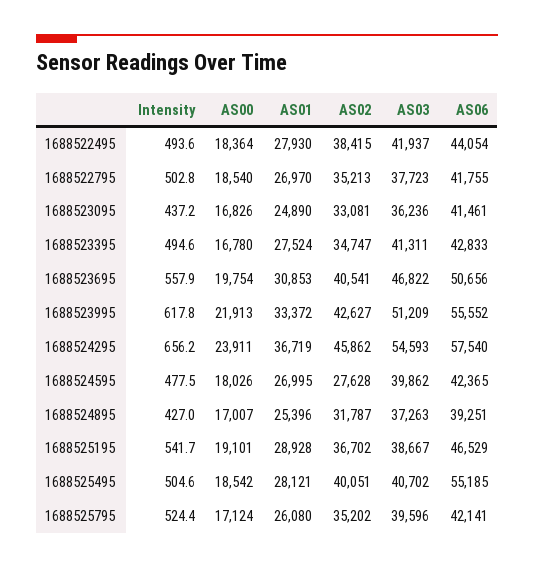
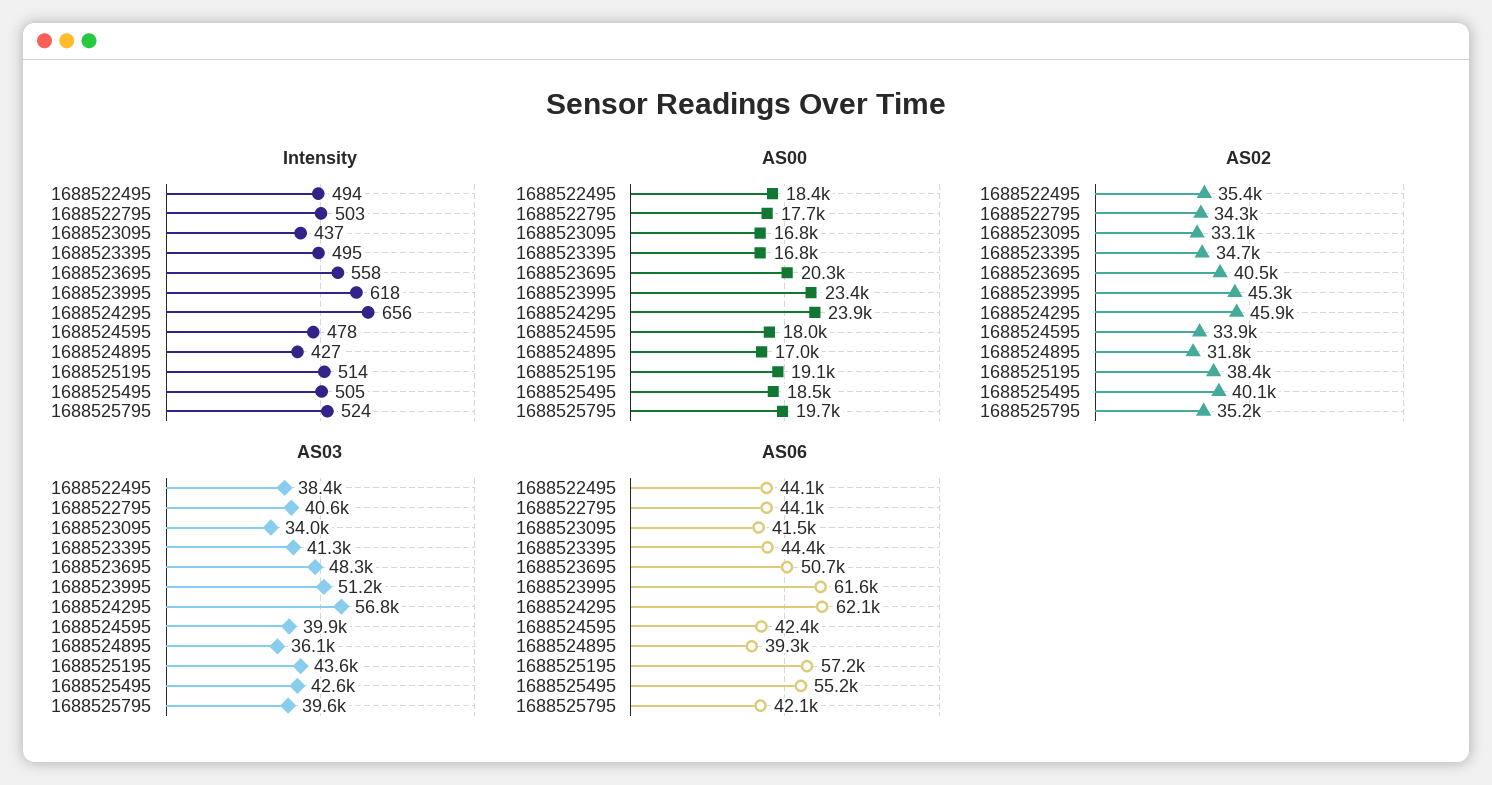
AS01, 1688522495: 27930 -> none
AS02, 1688522495: 38415 -> 35400
AS03, 1688522495: 41937 -> 38400
AS00, 1688522795: 18540 -> 17700
AS01, 1688522795: 26970 -> none
AS02, 1688522795: 35213 -> 34300
AS03, 1688522795: 37723 -> 40600
AS06, 1688522795: 41755 -> 44100
AS01, 1688523095: 24890 -> none
AS03, 1688523095: 36236 -> 34000
AS01, 1688523395: 27524 -> none
AS06, 1688523395: 42833 -> 44400
AS00, 1688523695: 19754 -> 20300
AS01, 1688523695: 30853 -> none
AS03, 1688523695: 46822 -> 48300
AS00, 1688523995: 21913 -> 23400
AS01, 1688523995: 33372 -> none
AS02, 1688523995: 42627 -> 45300
AS06, 1688523995: 55552 -> 61600
AS01, 1688524295: 36719 -> none
AS03, 1688524295: 54593 -> 56800
AS06, 1688524295: 57540 -> 62100
AS01, 1688524595: 26995 -> none
AS02, 1688524595: 27628 -> 33900
AS01, 1688524895: 25396 -> none
AS03, 1688524895: 37263 -> 36100
Intensity, 1688525195: 541.7 -> 514
AS01, 1688525195: 28928 -> none
AS02, 1688525195: 36702 -> 38400
AS03, 1688525195: 38667 -> 43600
AS06, 1688525195: 46529 -> 57200
AS01, 1688525495: 28121 -> none
AS03, 1688525495: 40702 -> 42600
AS00, 1688525795: 17124 -> 19700
AS01, 1688525795: 26080 -> none

